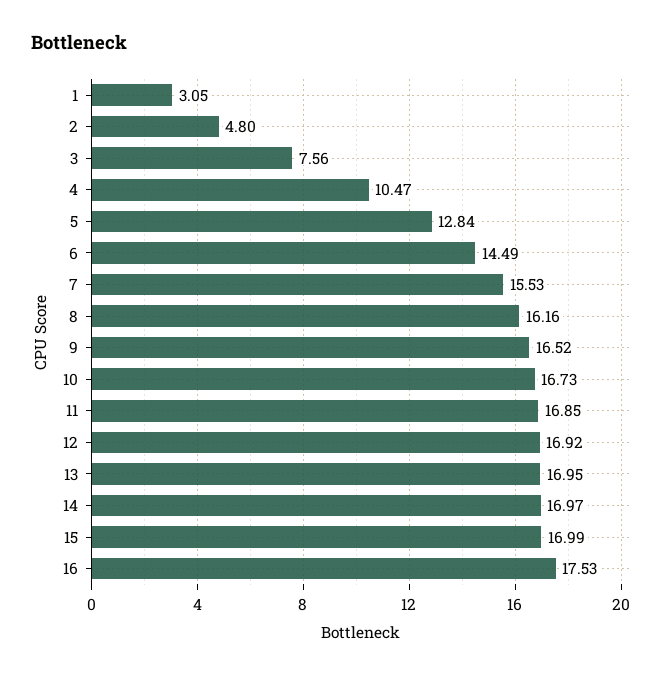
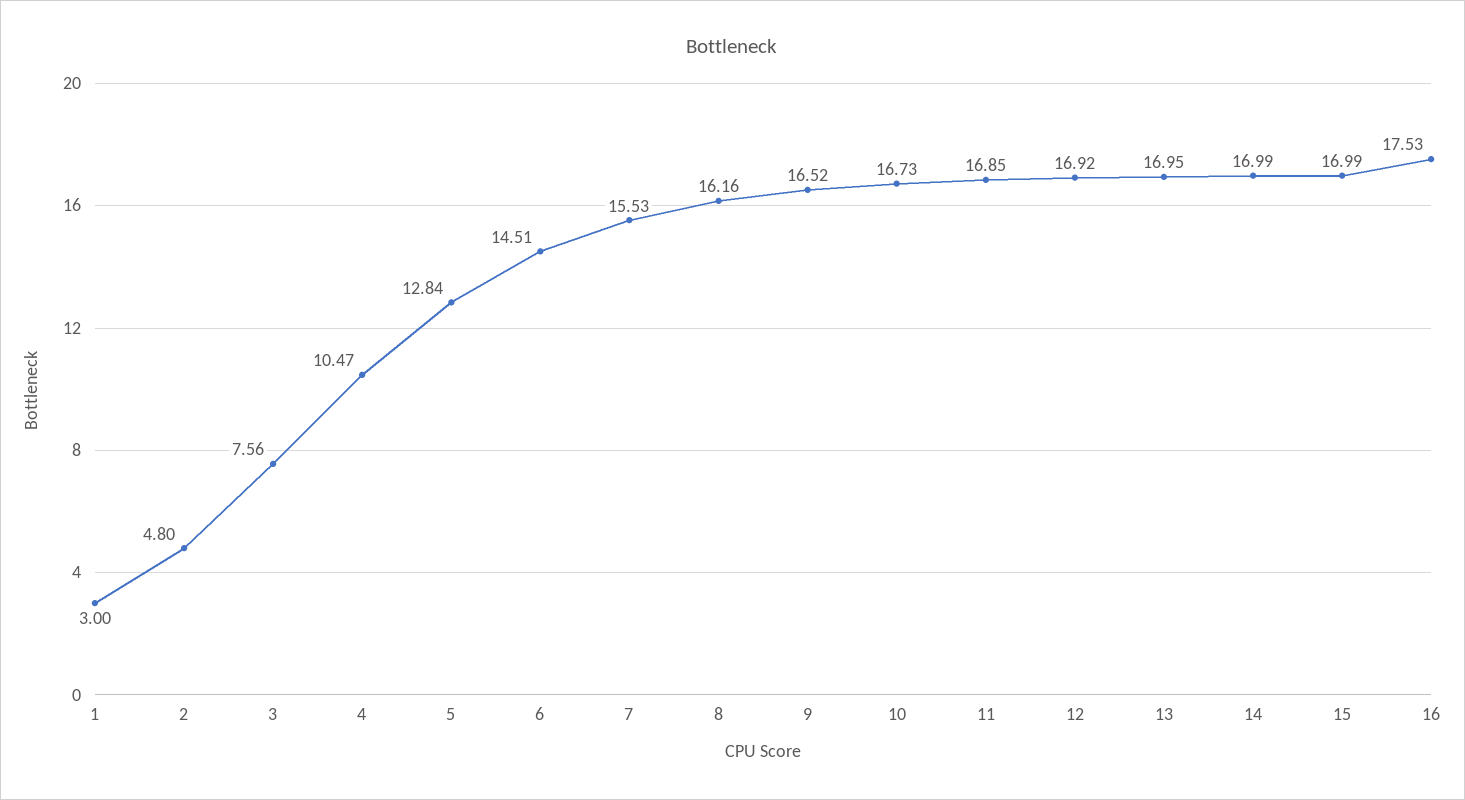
1: 3.05 -> 3
6: 14.49 -> 14.51
14: 16.97 -> 16.99

